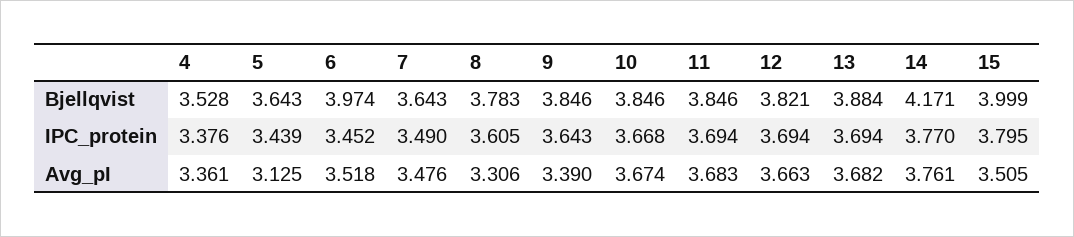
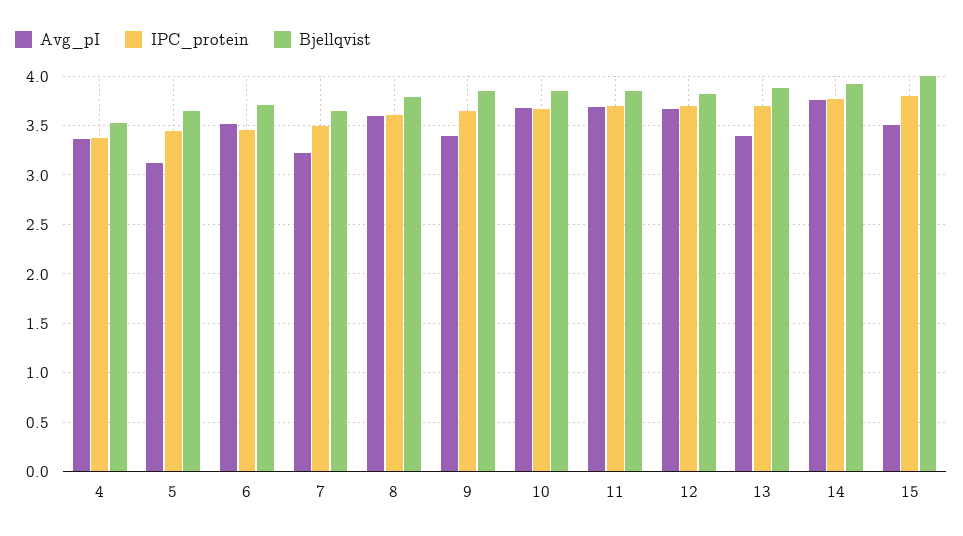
Bjellqvist, 6: 3.974 -> 3.7
Bjellqvist, 14: 4.171 -> 3.9
Avg_pI, 7: 3.476 -> 3.2
Avg_pI, 8: 3.306 -> 3.6
Avg_pI, 13: 3.682 -> 3.4

